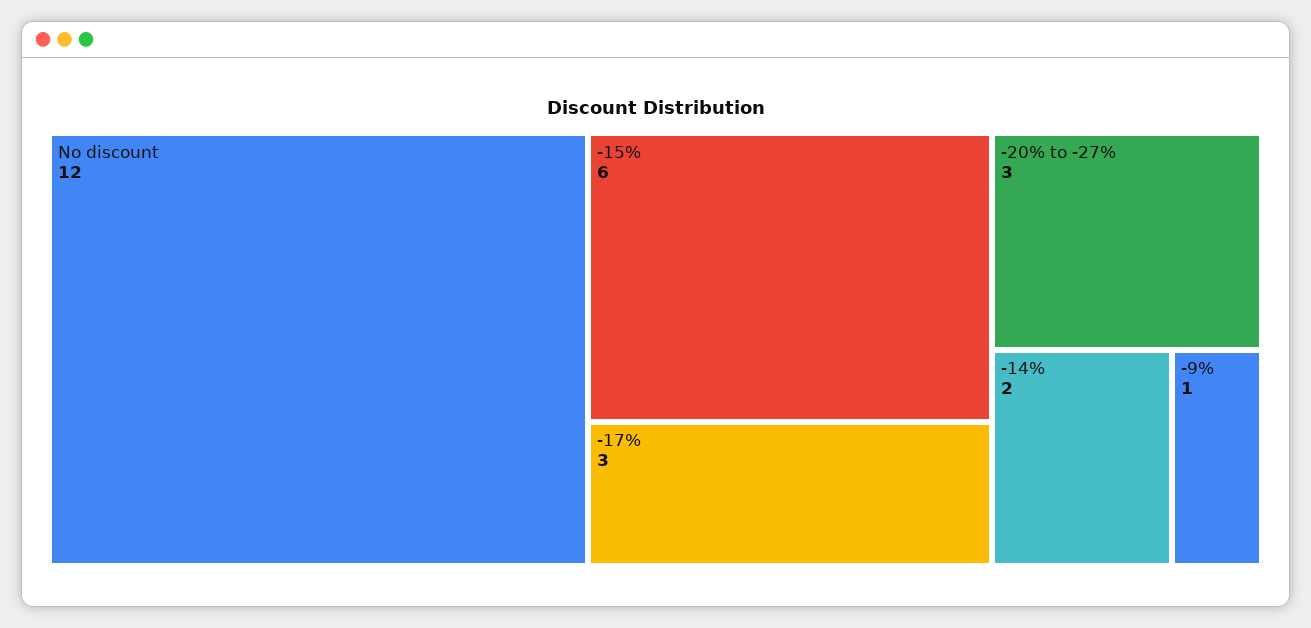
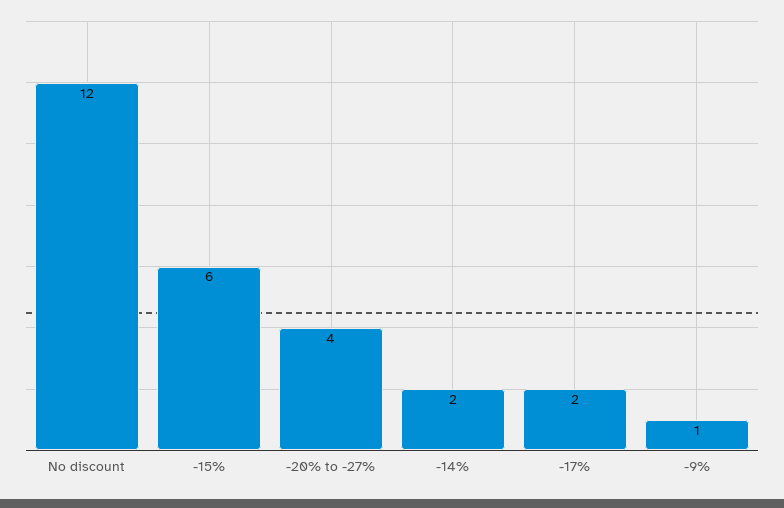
-17%: 3 -> 2
-20% to -27%: 3 -> 4

